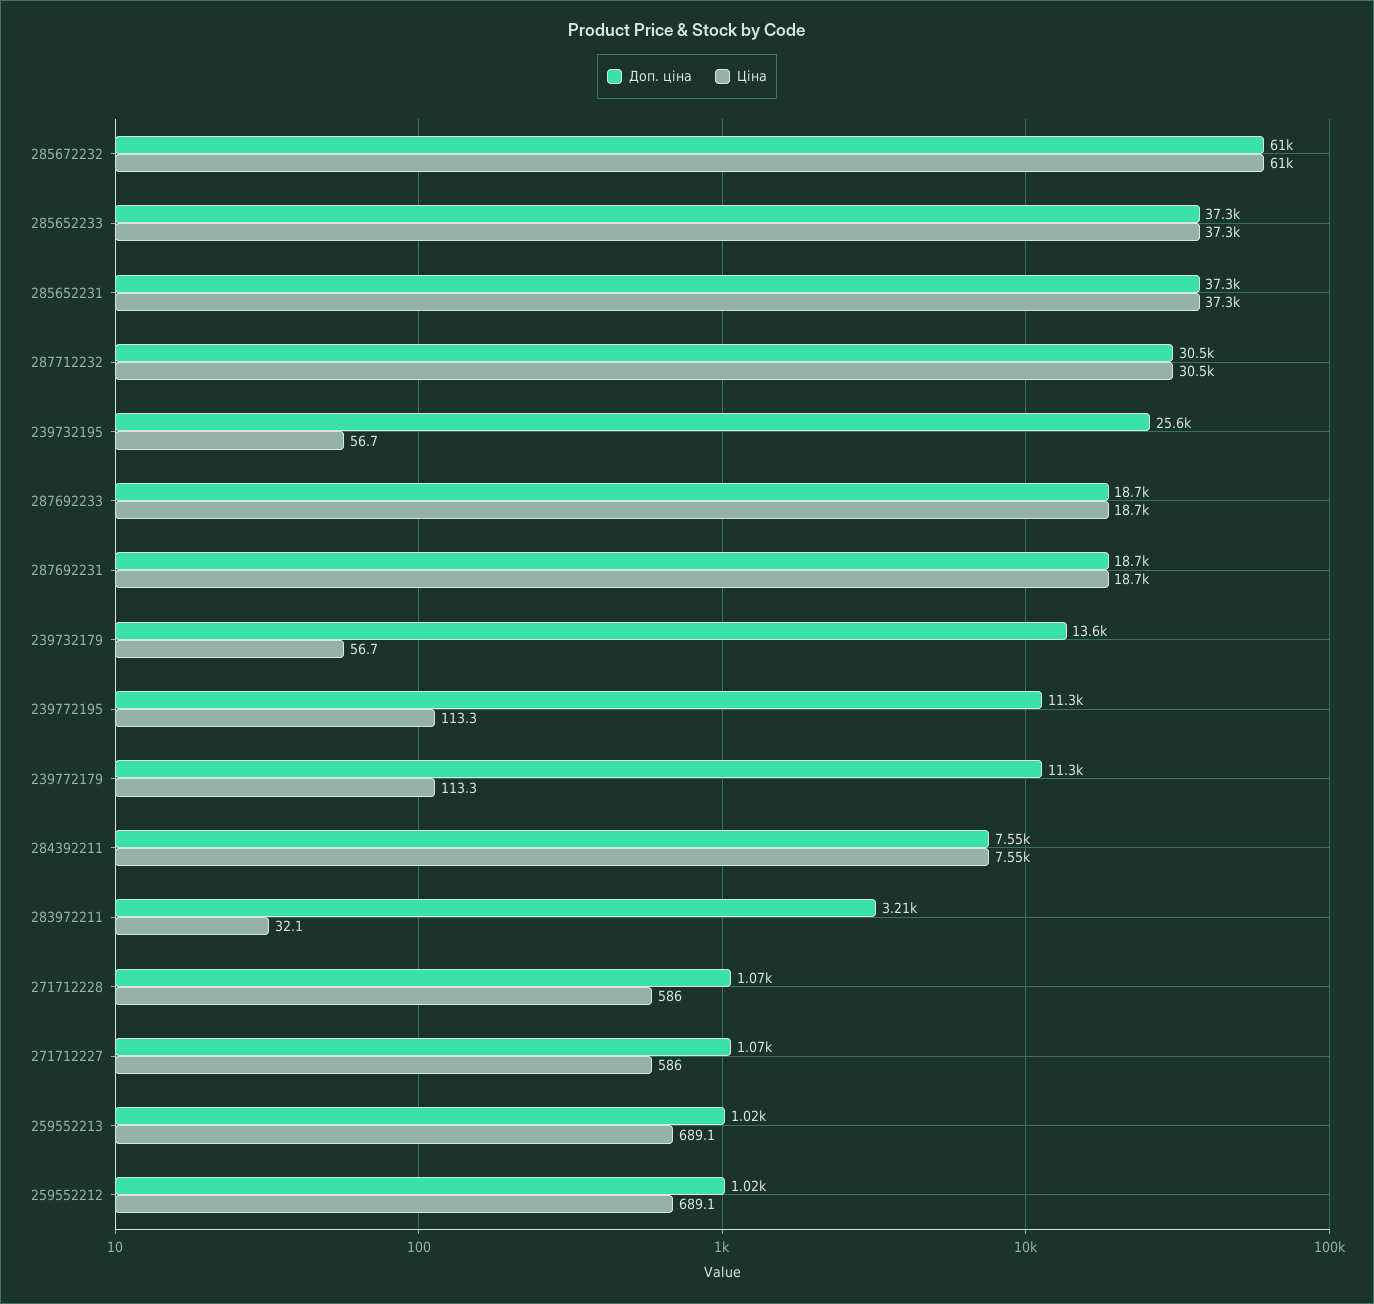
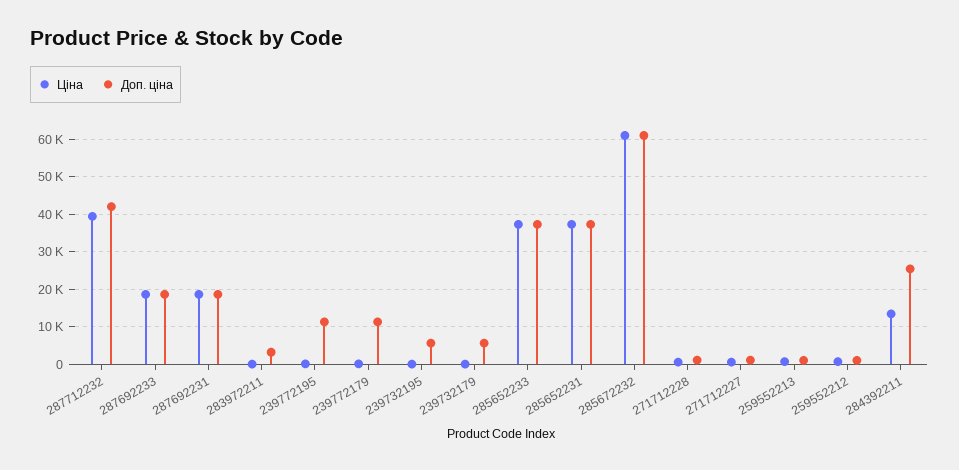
Доп. ціна, 287712232: 30500 -> 42000
Ціна, 287712232: 30500 -> 40000
Доп. ціна, 239732195: 25600 -> 6000
Доп. ціна, 239732179: 13600 -> 6000
Доп. ціна, 284392211: 7550 -> 26000
Ціна, 284392211: 7550 -> 14000

